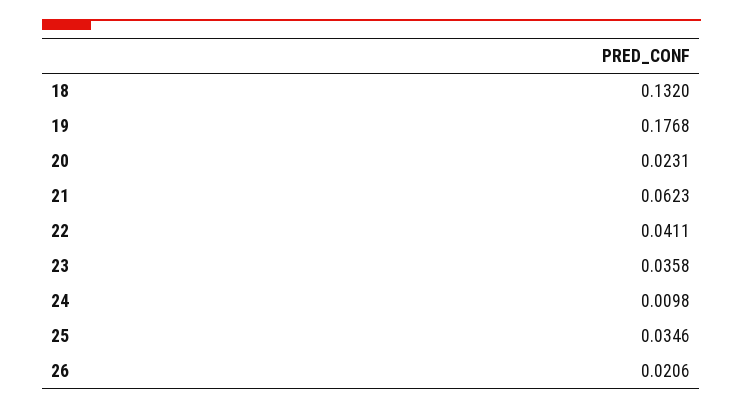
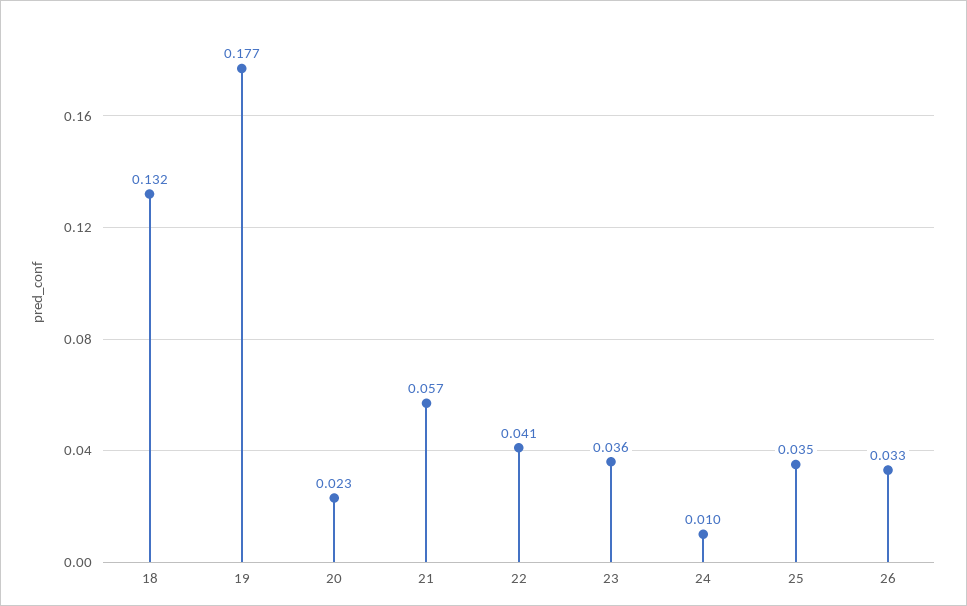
21: 0.0623 -> 0.057
26: 0.0206 -> 0.033

